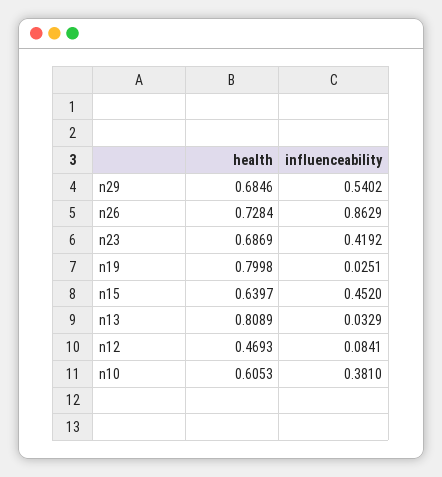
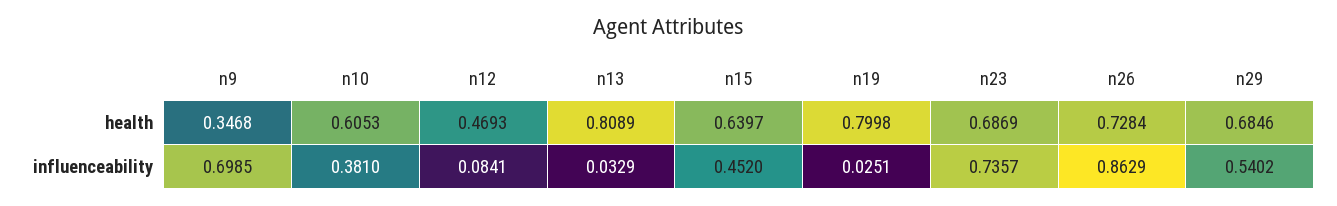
influenceability, n23: 0.4192 -> 0.7357
health, n9: none -> 0.3468
influenceability, n9: none -> 0.6985

